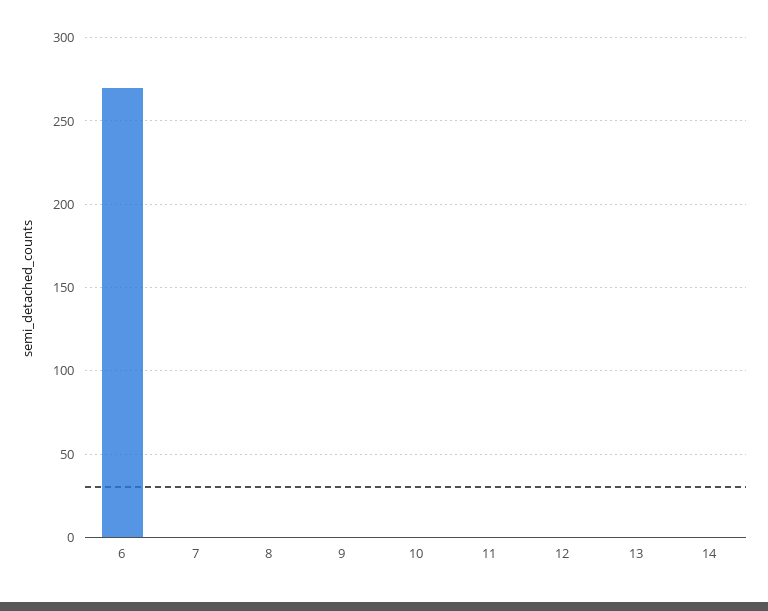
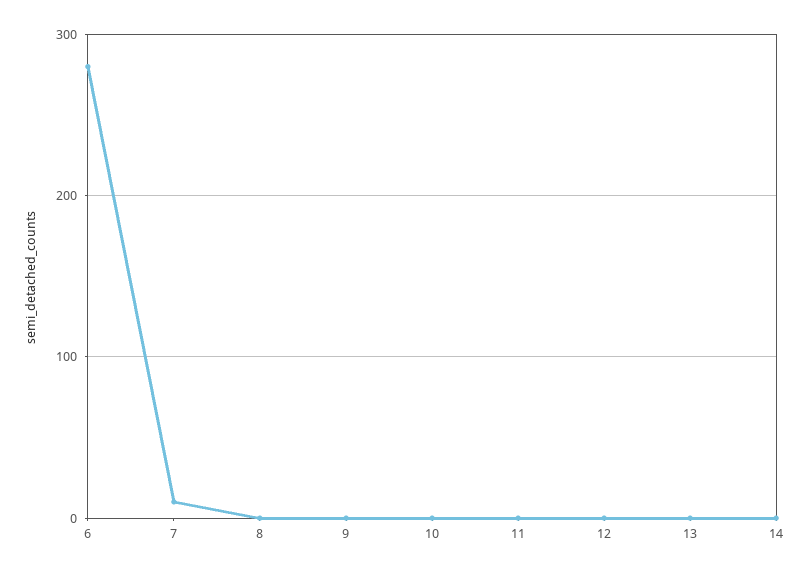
6: 270 -> 280
7: 0 -> 10

